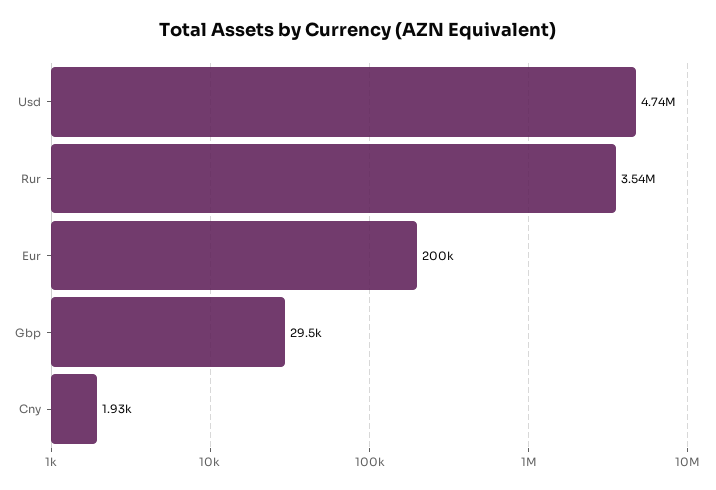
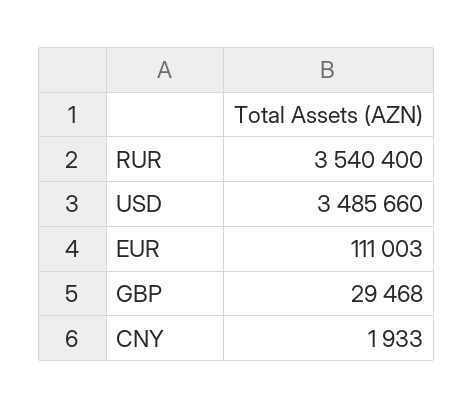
Usd: 4740000 -> 3485660
Eur: 200000 -> 111003

